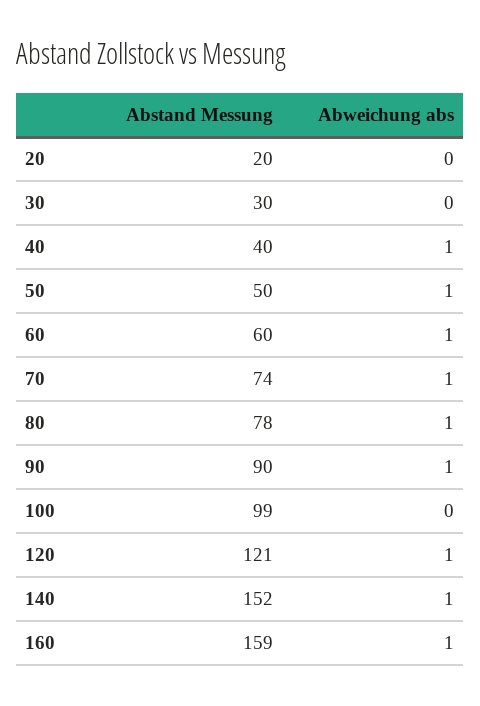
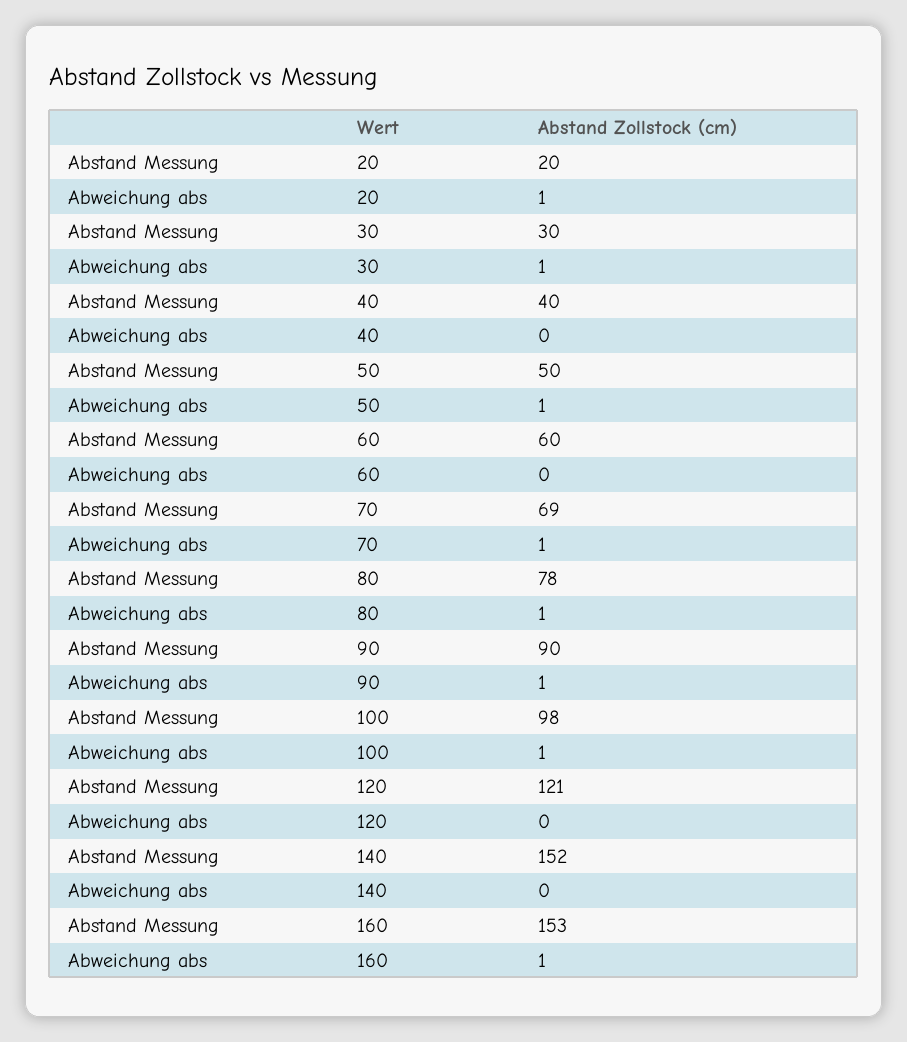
Abweichung abs, 20: 0 -> 1
Abweichung abs, 30: 0 -> 1
Abweichung abs, 40: 1 -> 0
Abweichung abs, 60: 1 -> 0
Abstand Messung, 70: 74 -> 69
Abstand Messung, 100: 99 -> 98
Abweichung abs, 100: 0 -> 1
Abweichung abs, 120: 1 -> 0
Abweichung abs, 140: 1 -> 0
Abstand Messung, 160: 159 -> 153

